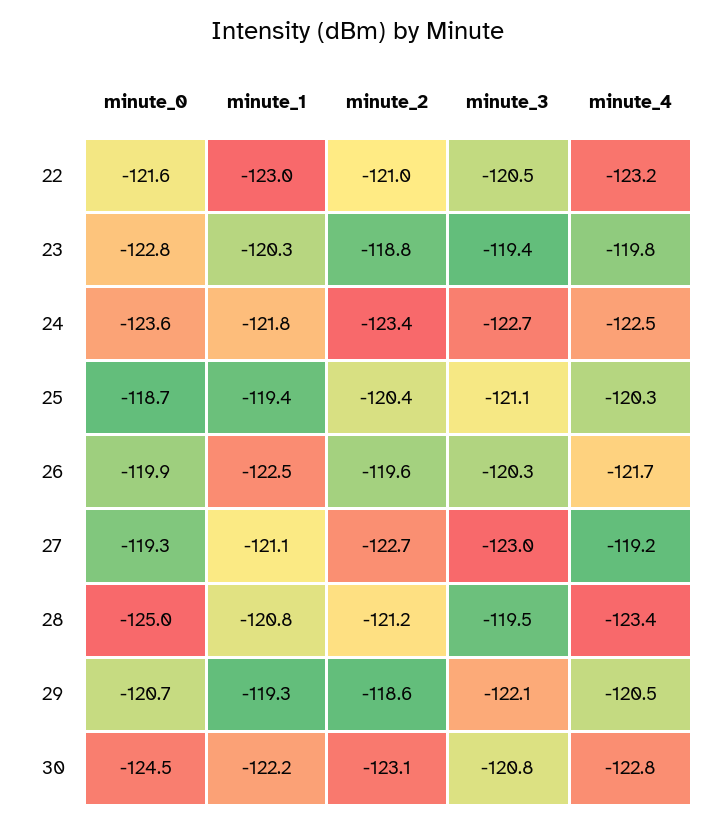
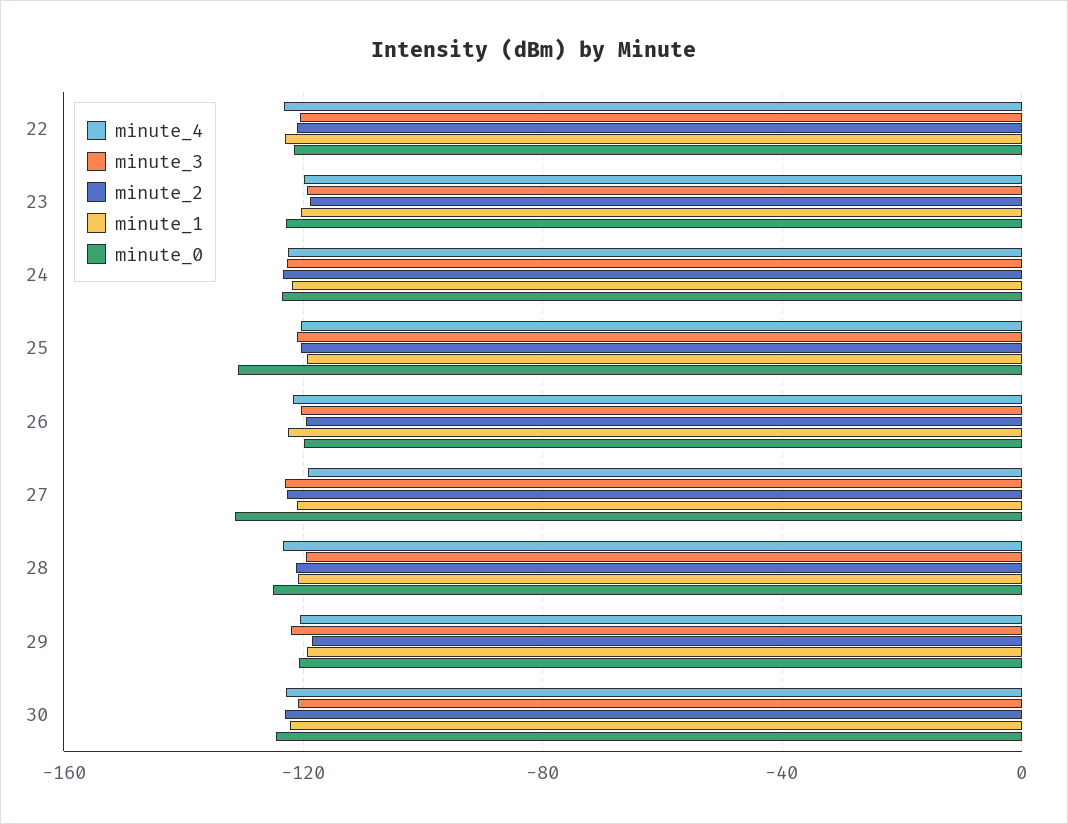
minute_0, 25: -118.7 -> -130
minute_0, 27: -119.3 -> -130

